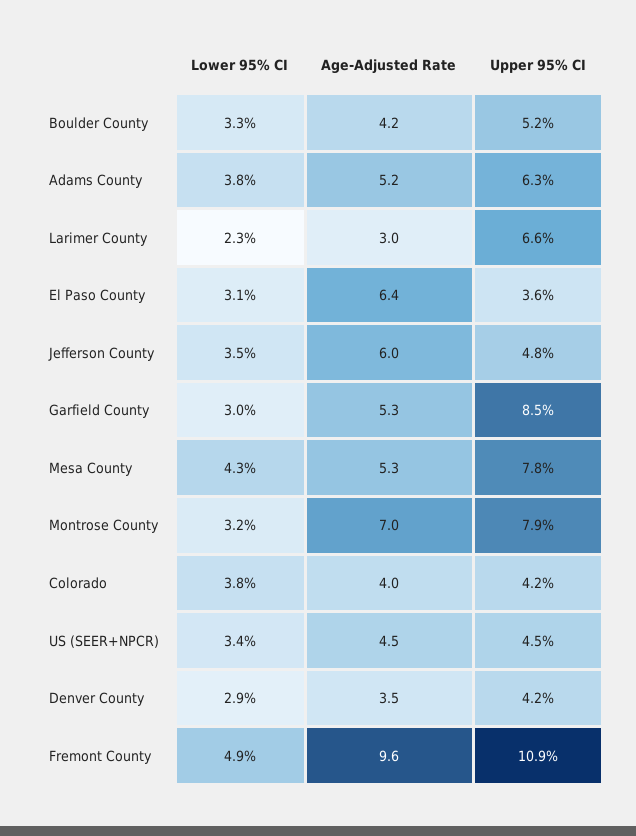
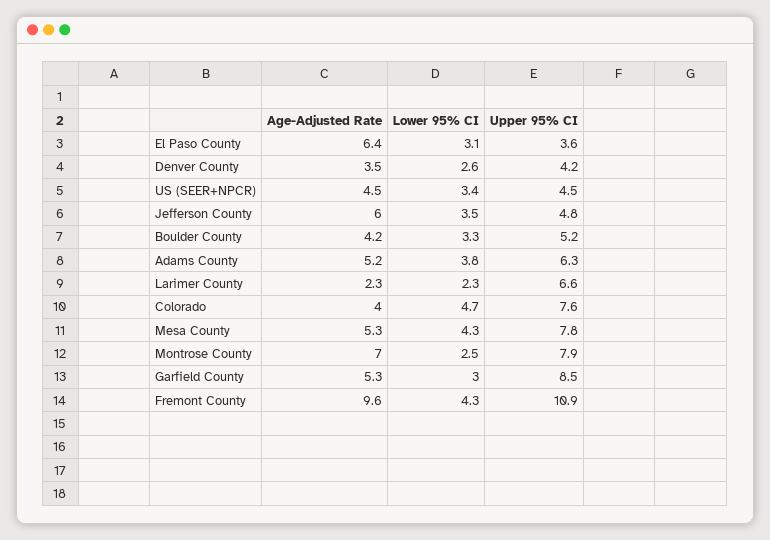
Age-Adjusted Rate, Larimer County: 3 -> 2.3
Lower 95% CI, Montrose County: 3.2 -> 2.5
Lower 95% CI, Colorado: 3.8 -> 4.7
Upper 95% CI, Colorado: 4.2 -> 7.6
Lower 95% CI, Denver County: 2.9 -> 2.6
Lower 95% CI, Fremont County: 4.9 -> 4.3

